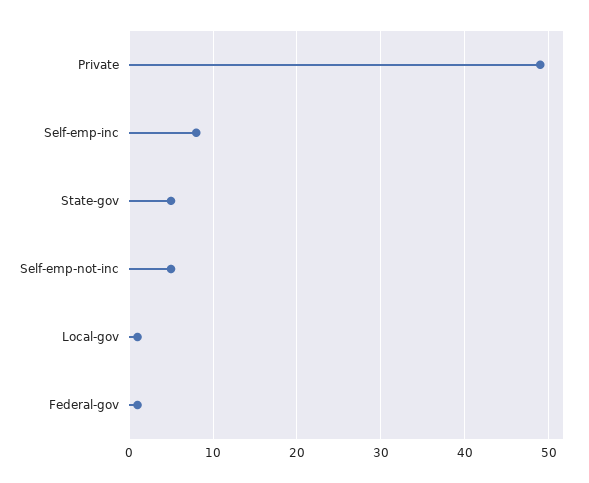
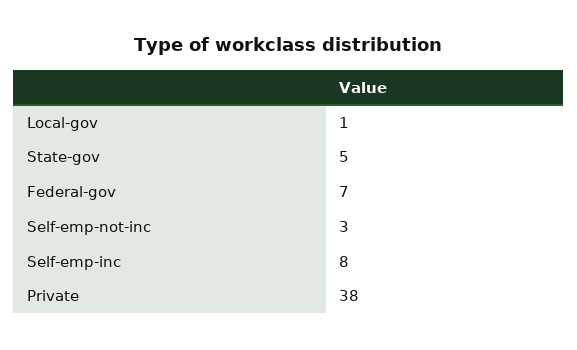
Private: 49 -> 38
Self-emp-not-inc: 5 -> 3
Federal-gov: 1 -> 7

